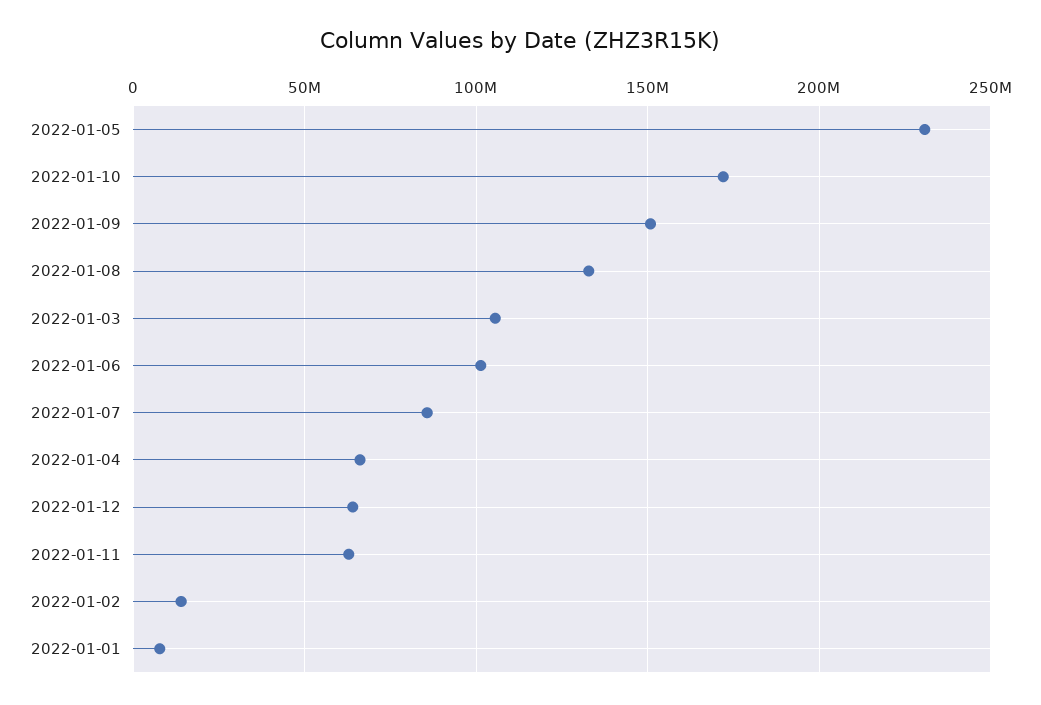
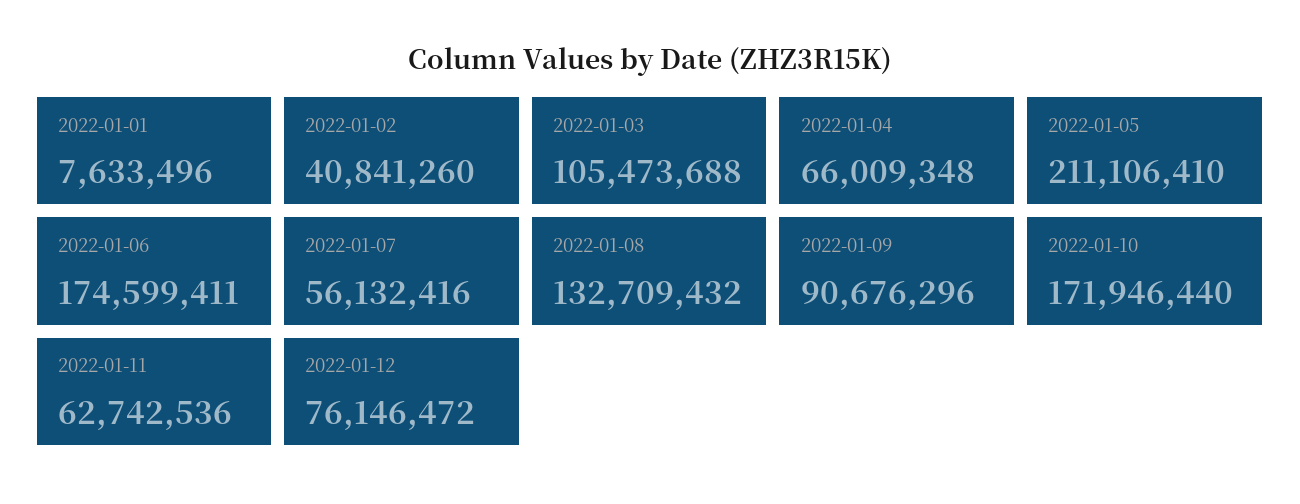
2022-01-05: 230000000 -> 211106410
2022-01-09: 150000000 -> 90676296
2022-01-06: 100000000 -> 174599411
2022-01-07: 85000000 -> 56132416
2022-01-12: 65000000 -> 76146472
2022-01-02: 15000000 -> 40841260

